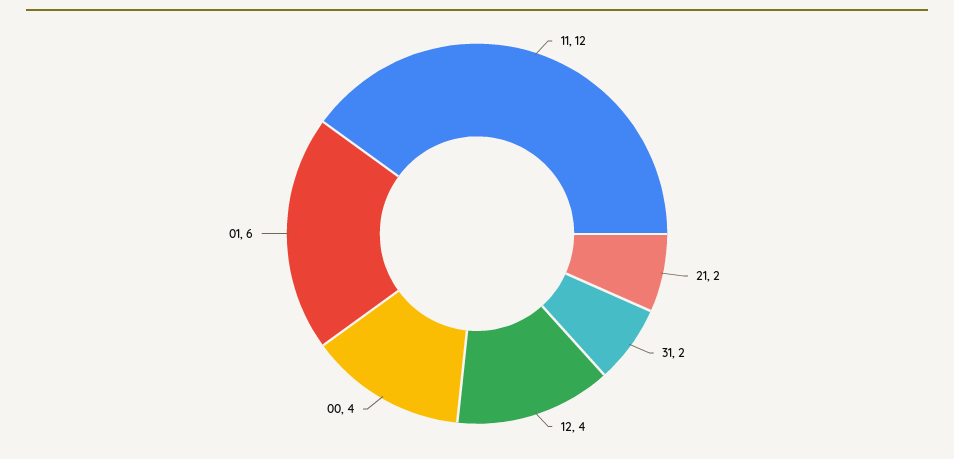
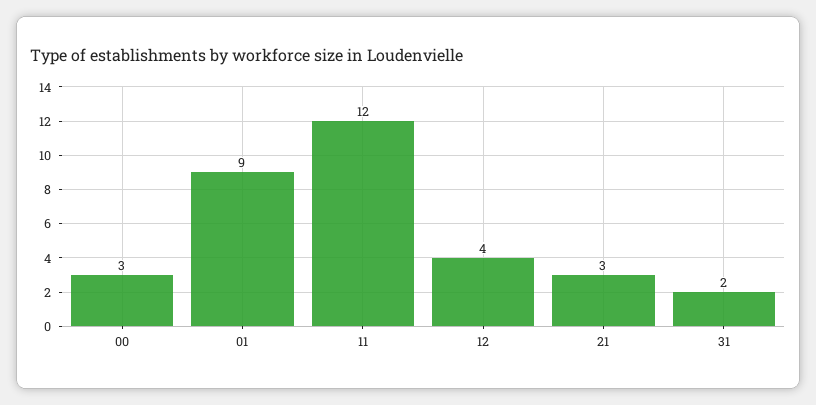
21: 2 -> 3
00: 4 -> 3
01: 6 -> 9

